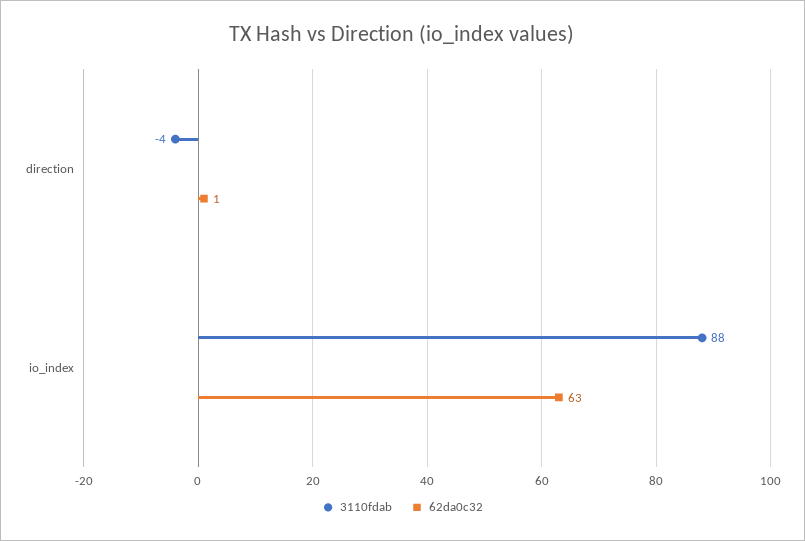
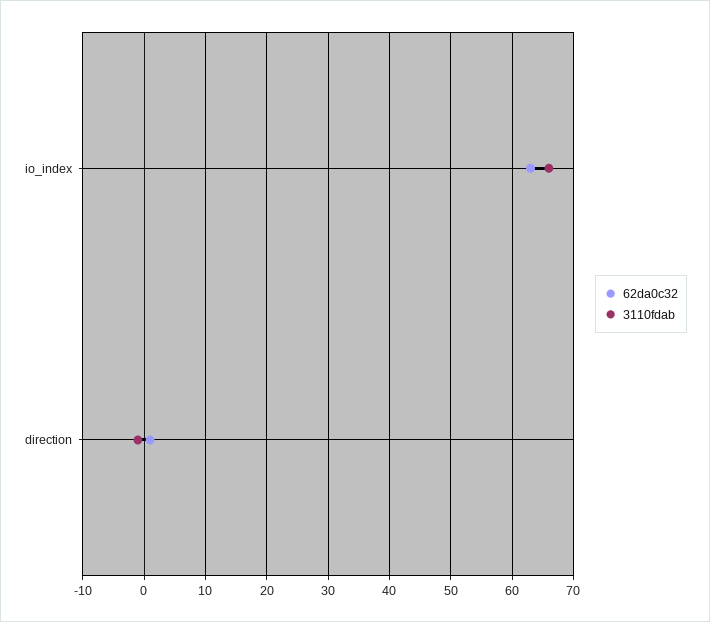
3110fdab, direction: -4 -> -1
3110fdab, io_index: 88 -> 66

